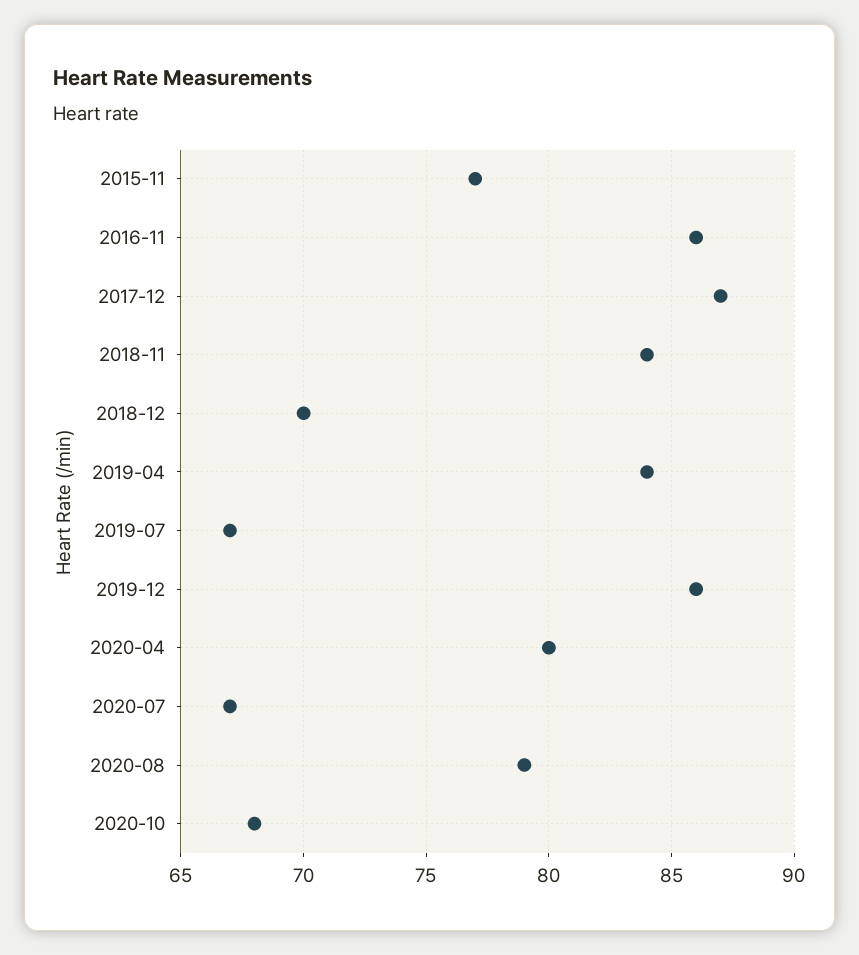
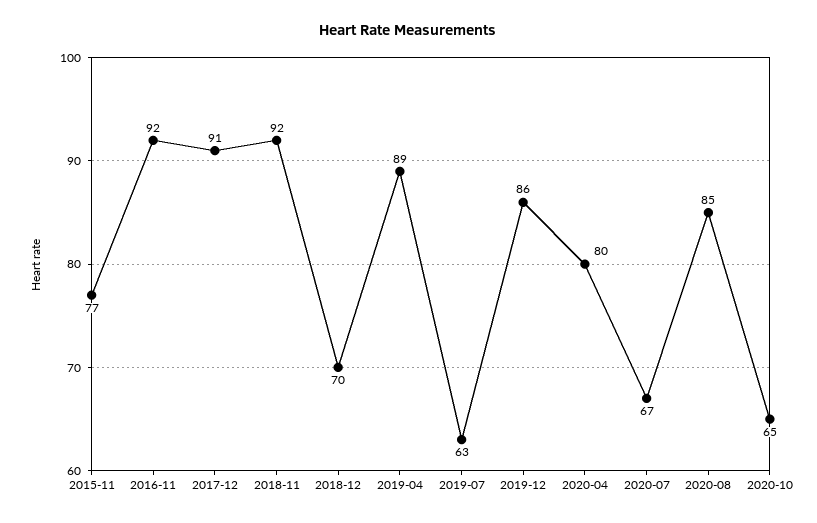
2016-11: 86 -> 92
2017-12: 87 -> 91
2018-11: 84 -> 92
2019-04: 84 -> 89
2019-07: 67 -> 63
2020-08: 79 -> 85
2020-10: 68 -> 65

